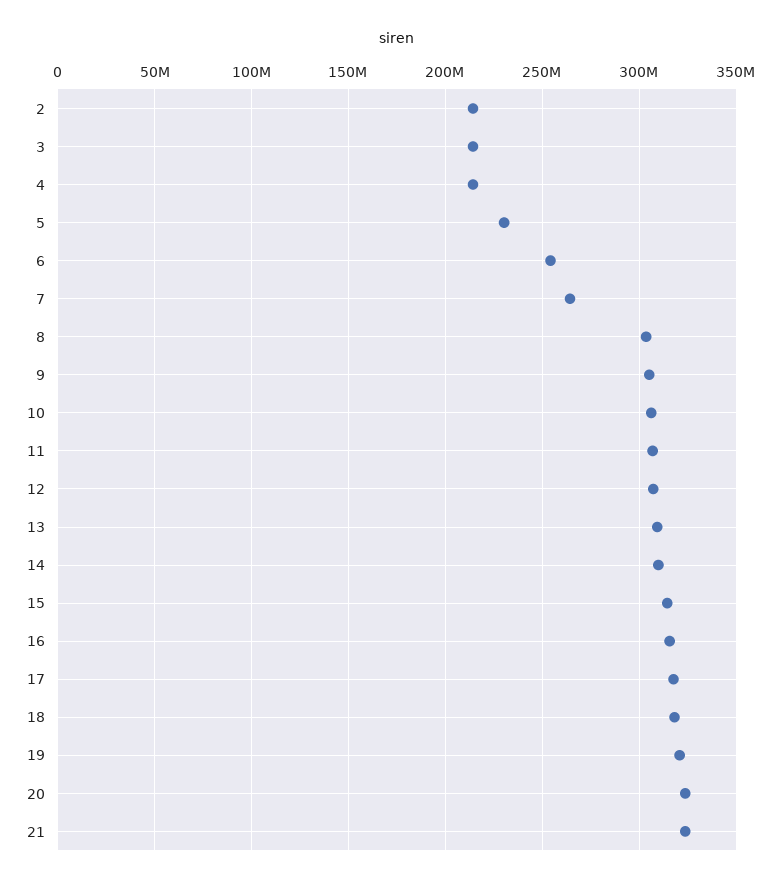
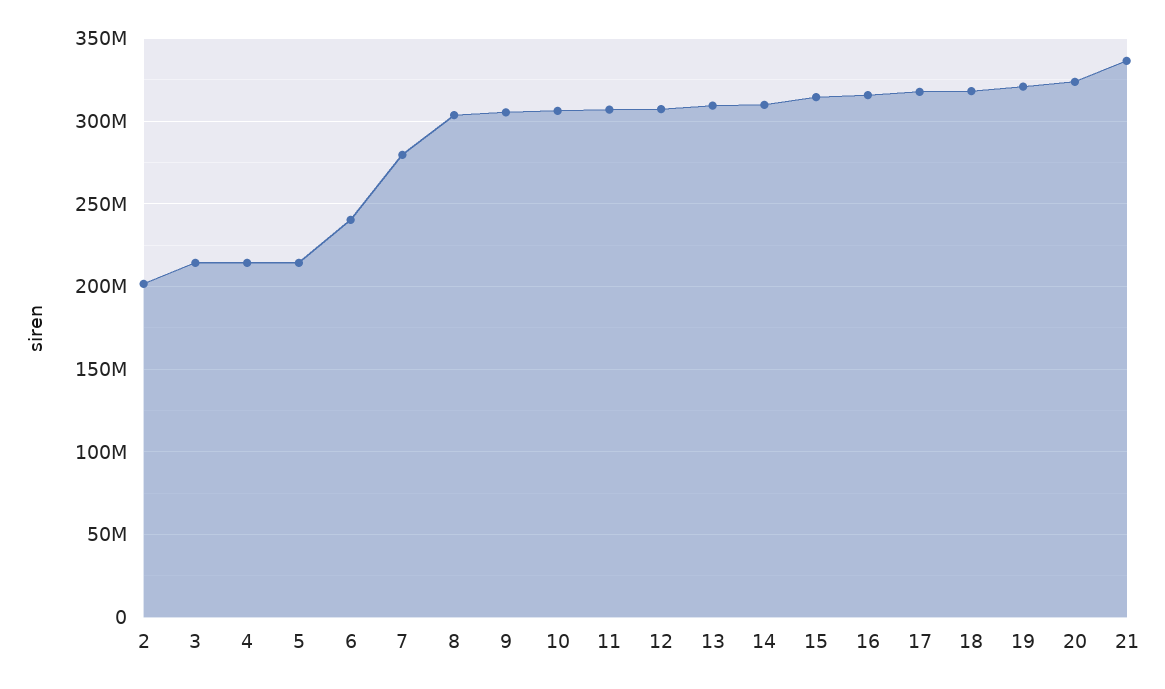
2: 215000000 -> 200000000
5: 230000000 -> 215000000
6: 255000000 -> 240000000
7: 265000000 -> 280000000
21: 325000000 -> 335000000

